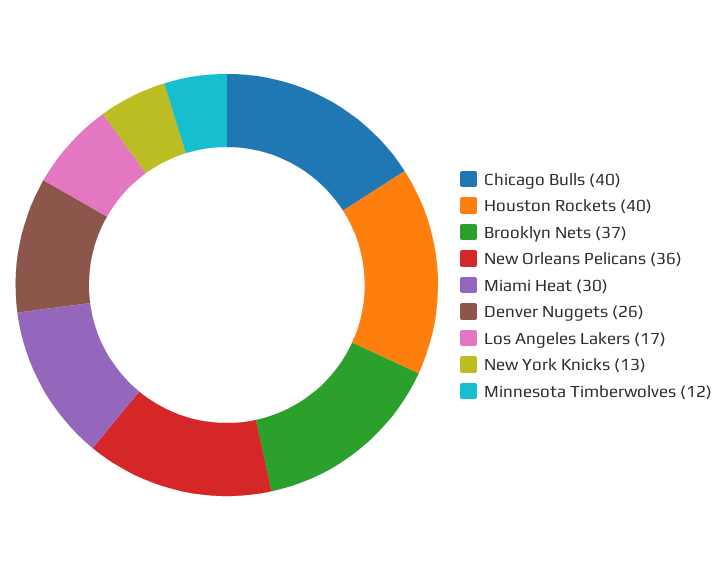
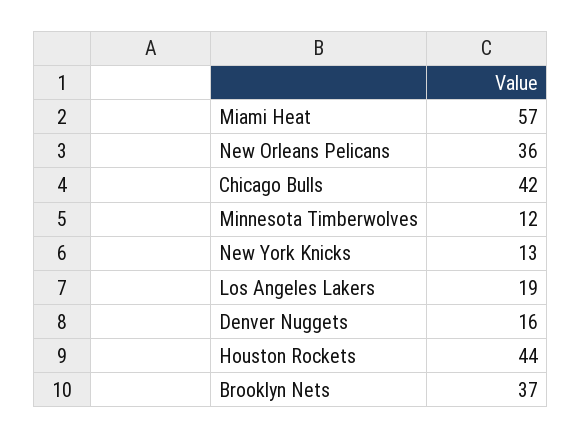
Chicago Bulls: 40 -> 42
Houston Rockets: 40 -> 44
Miami Heat: 30 -> 57
Denver Nuggets: 26 -> 16
Los Angeles Lakers: 17 -> 19

